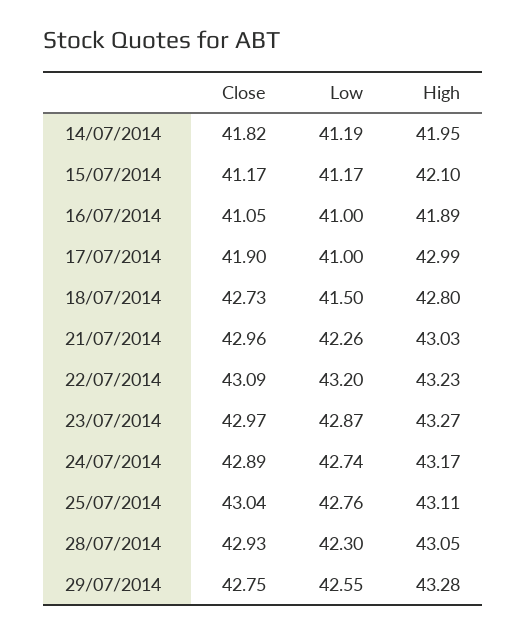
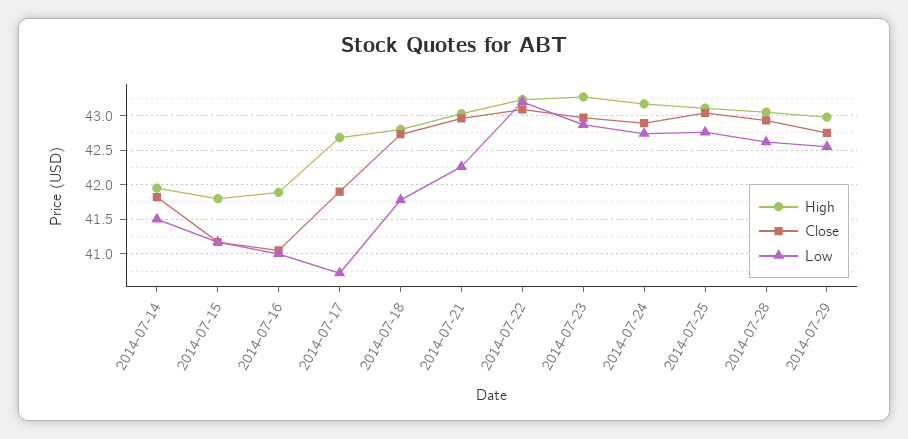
Low, 14/07/2014: 41.19 -> 41.5
High, 15/07/2014: 42.1 -> 41.8
Low, 17/07/2014: 41 -> 40.7
High, 17/07/2014: 42.99 -> 42.7
Low, 18/07/2014: 41.5 -> 41.8
Low, 28/07/2014: 42.3 -> 42.6
High, 29/07/2014: 43.28 -> 43

